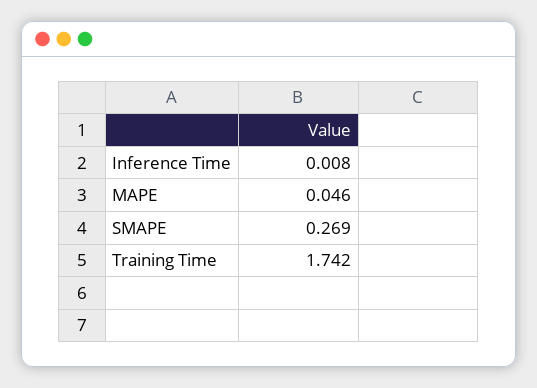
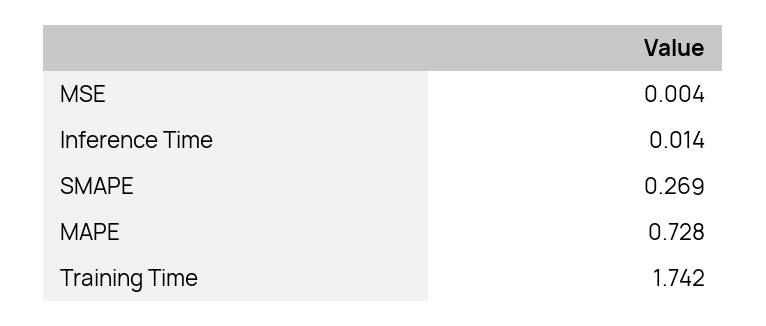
Inference Time: 0.008 -> 0.014
MAPE: 0.046 -> 0.728
MSE: none -> 0.004

